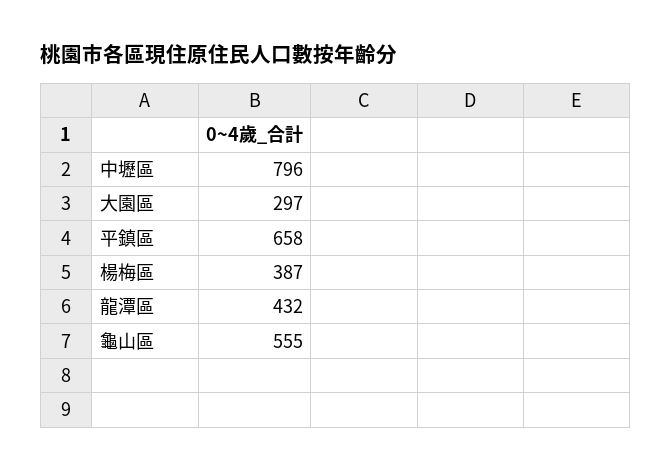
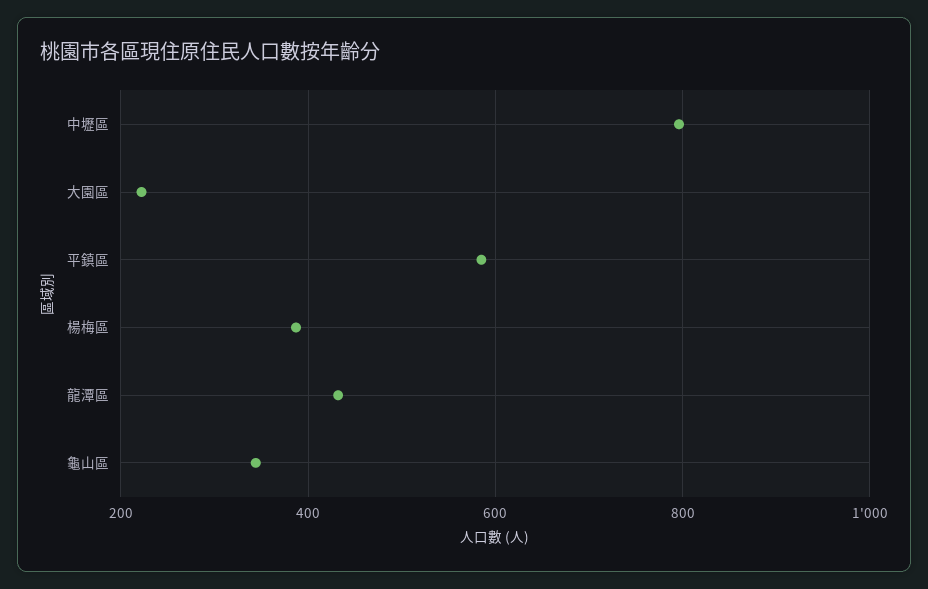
大園區: 297 -> 220
平鎮區: 658 -> 580
龜山區: 555 -> 340

